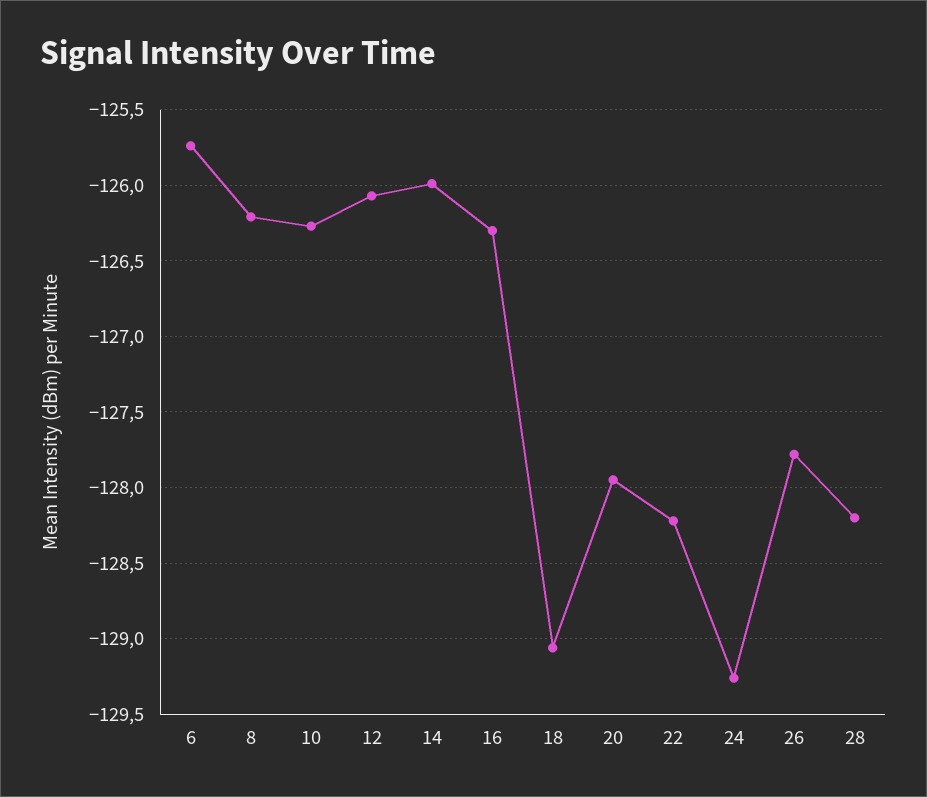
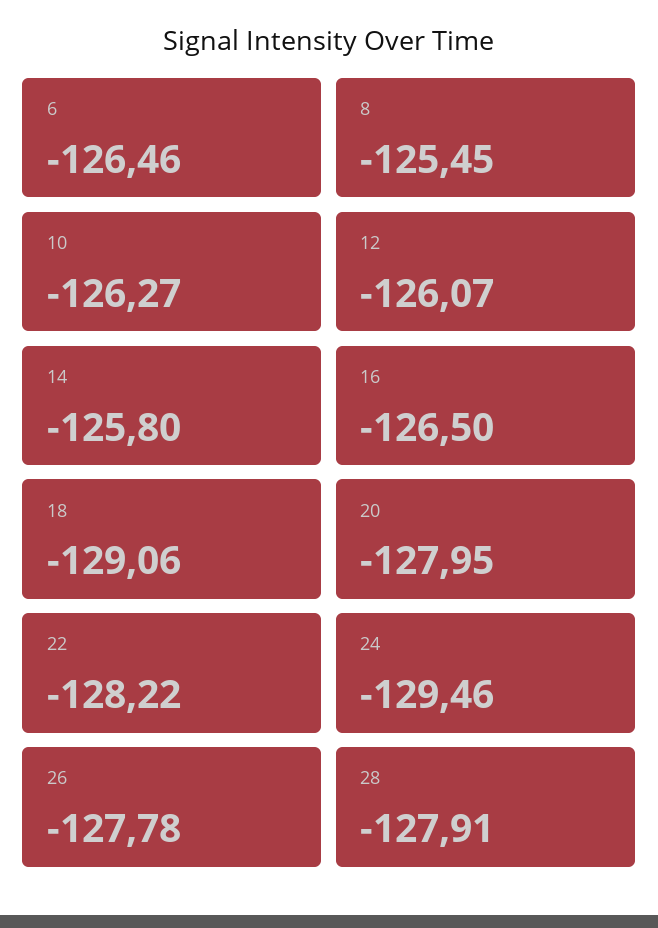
6: -125.75 -> -126.46
8: -126.2 -> -125.45
14: -126 -> -125.8
16: -126.3 -> -126.5
24: -129.25 -> -129.46
28: -128.2 -> -127.91

